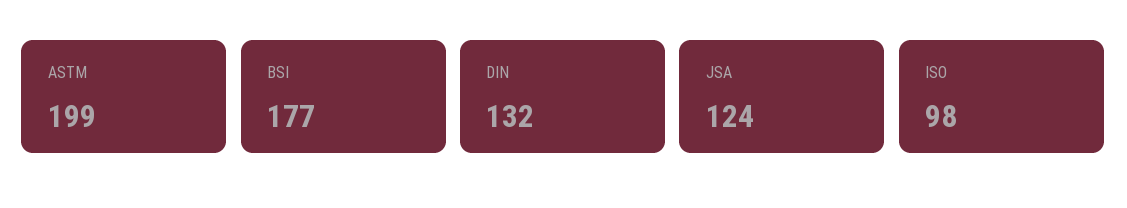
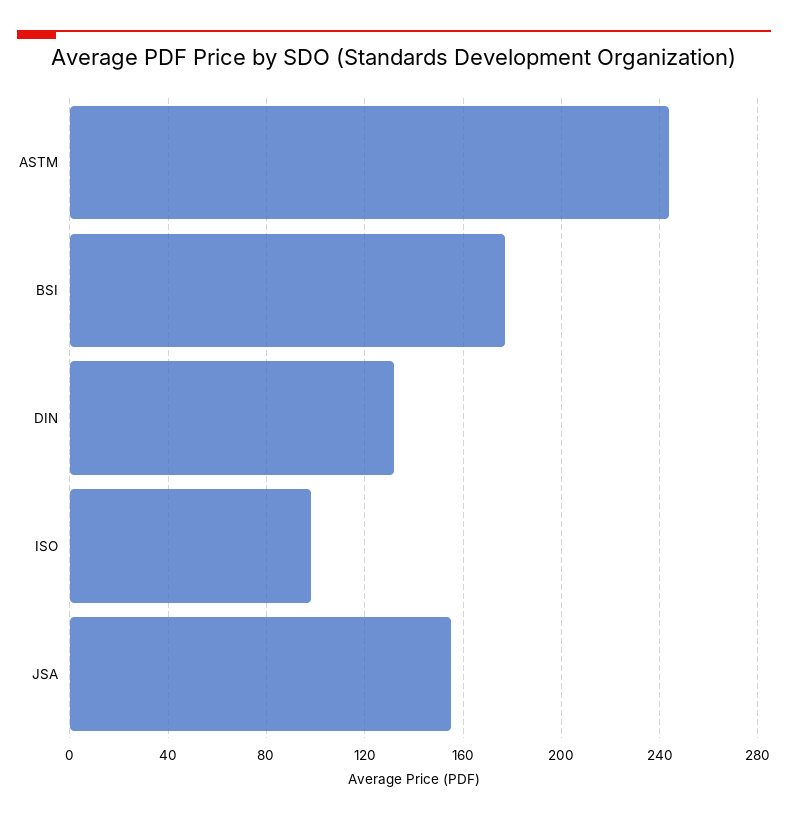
ASTM: 199 -> 245
JSA: 124 -> 155

